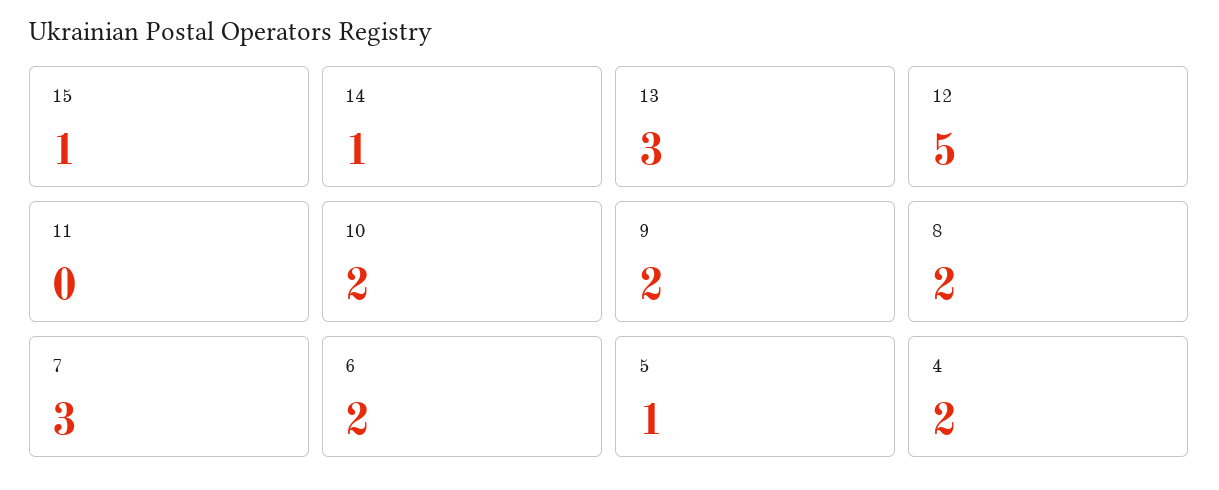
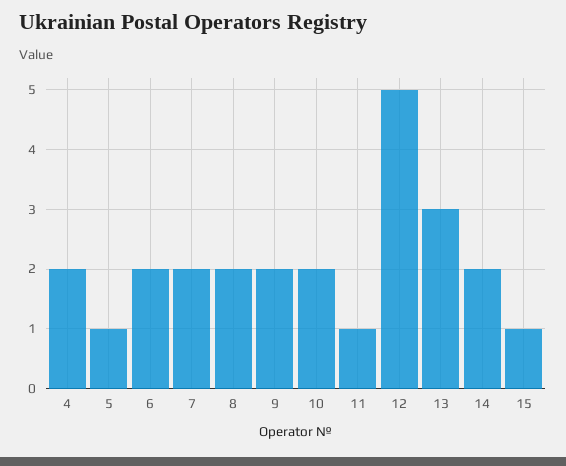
14: 1 -> 2
11: 0 -> 1
7: 3 -> 2

